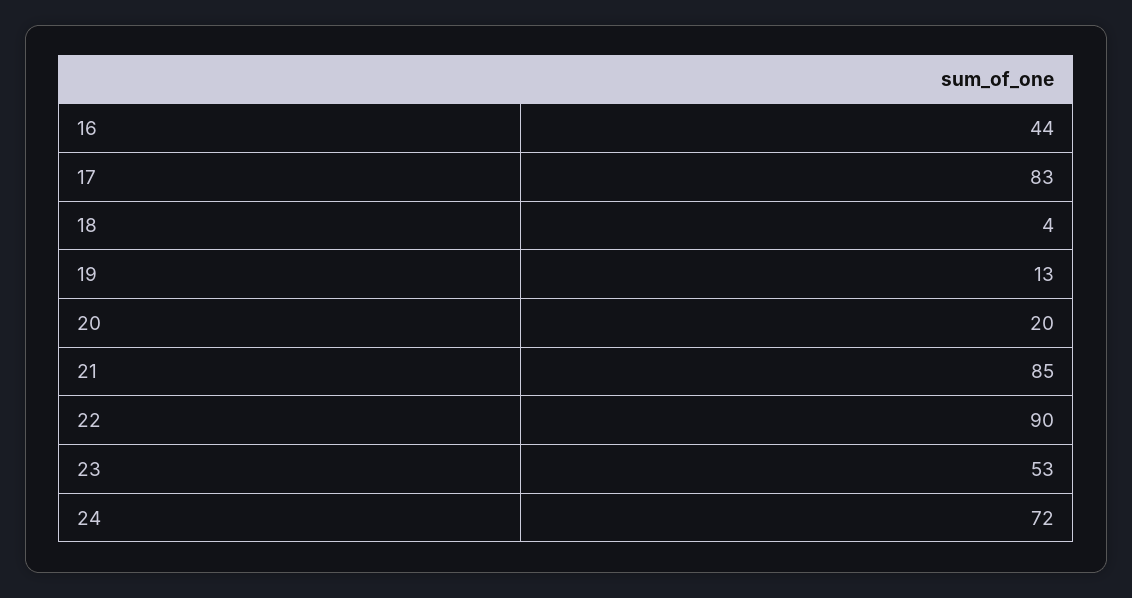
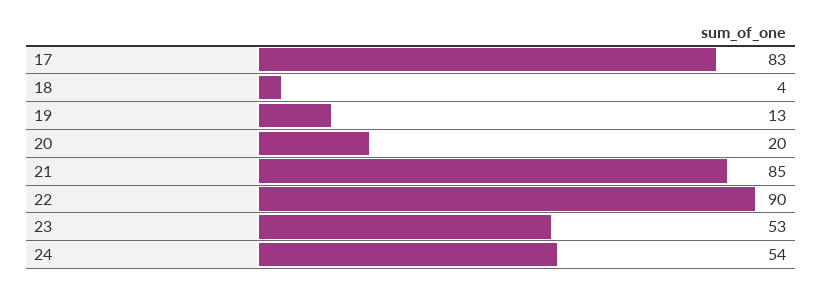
16: 44 -> none
24: 72 -> 54

